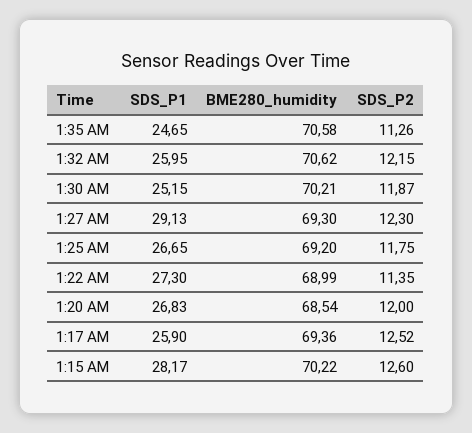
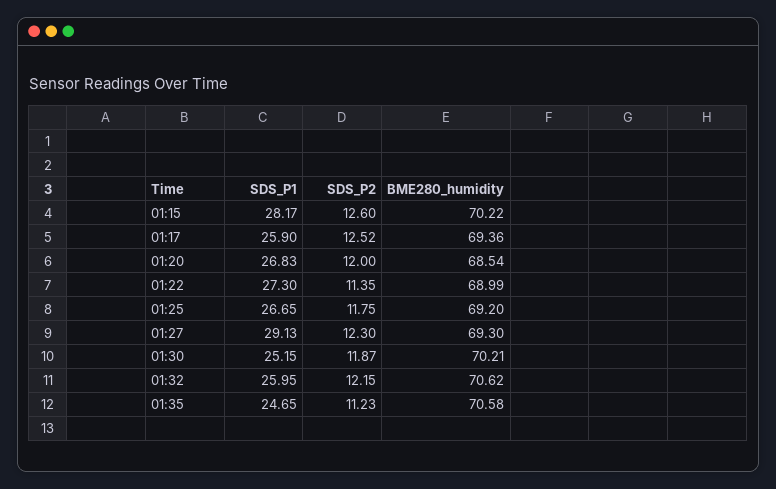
SDS_P2, 1:35 AM: 11.26 -> 11.23

